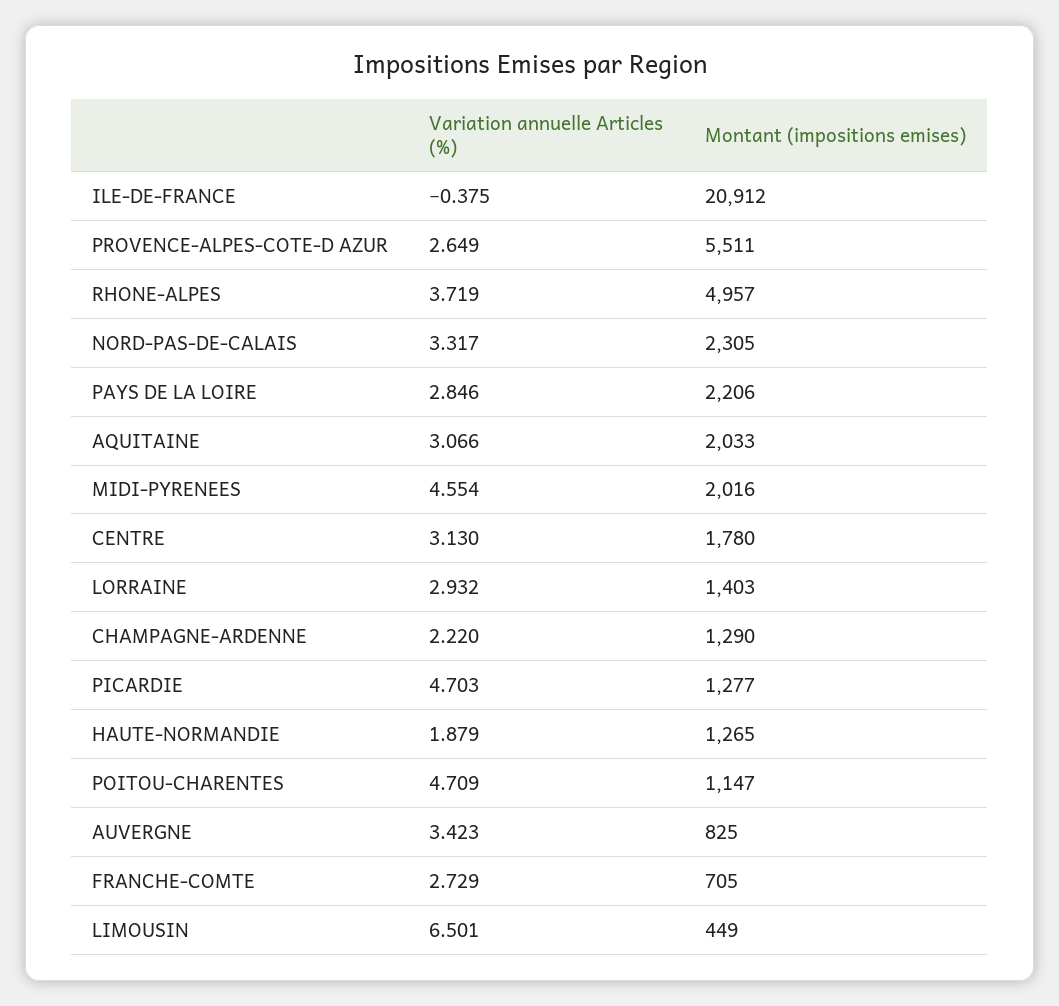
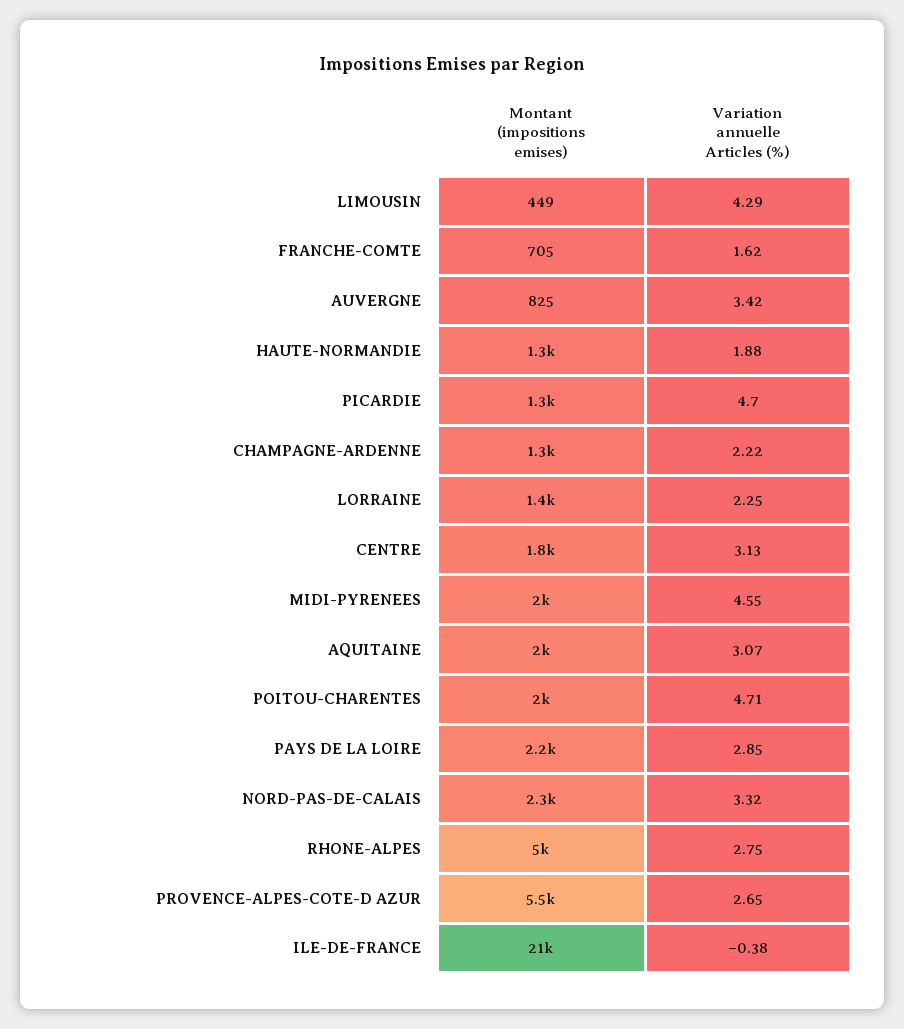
Variation annuelle Articles (%), RHONE-ALPES: 3.719 -> 2.75
Variation annuelle Articles (%), LORRAINE: 2.932 -> 2.25
Montant (impositions emises), POITOU-CHARENTES: 1147 -> 2000
Variation annuelle Articles (%), FRANCHE-COMTE: 2.729 -> 1.62
Variation annuelle Articles (%), LIMOUSIN: 6.501 -> 4.29

